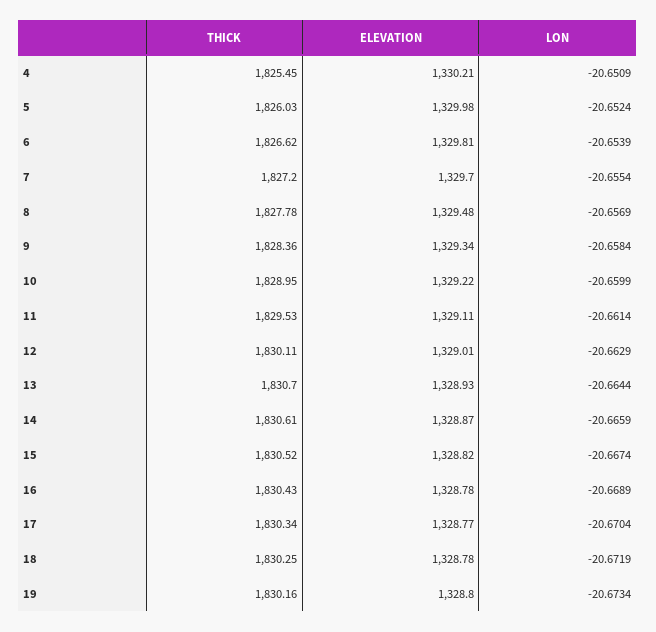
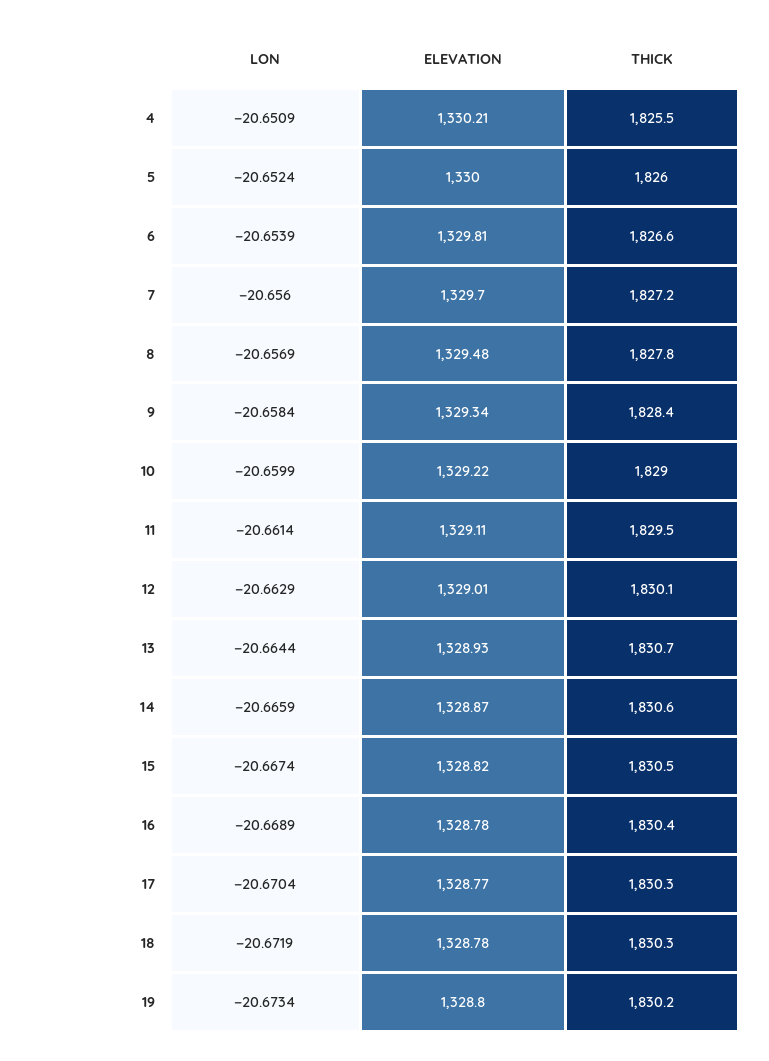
ELEVATION, 5: 1329.98 -> 1330
LON, 7: -20.6554 -> -20.656

